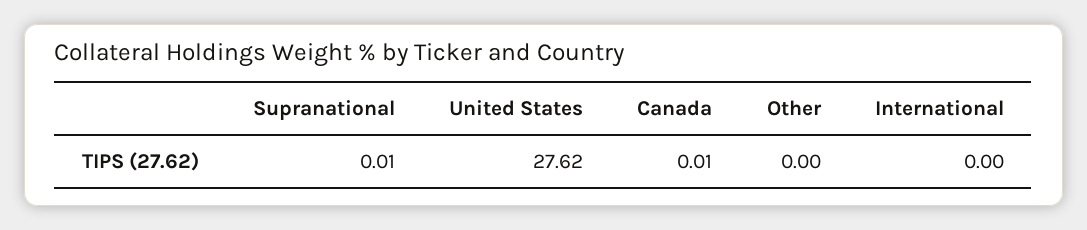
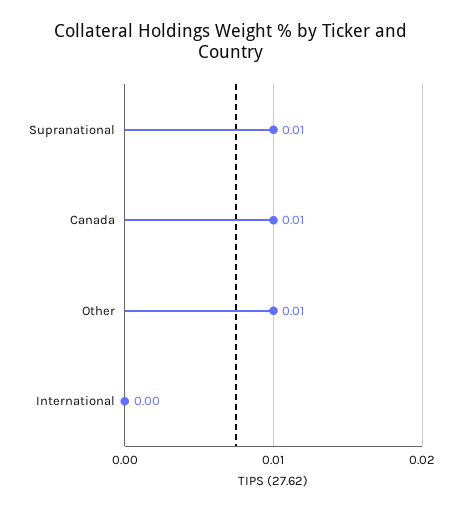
United States: 27.62 -> none
Other: 0 -> 0.01

